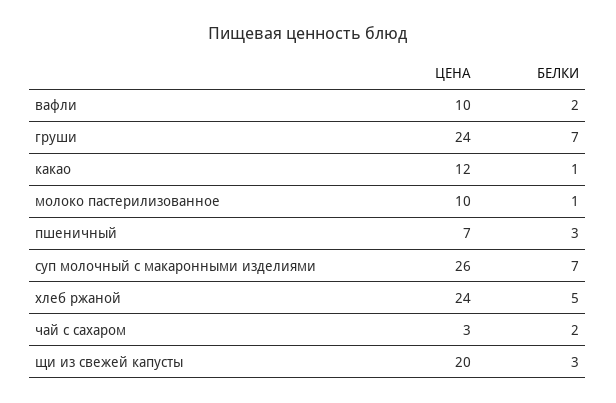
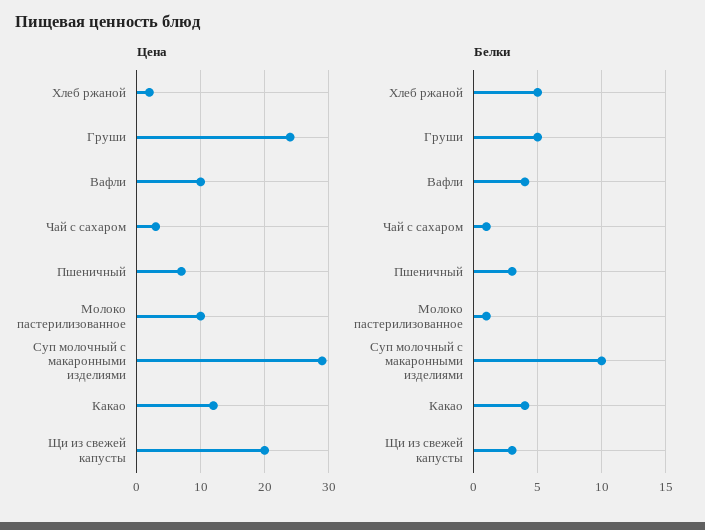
БЕЛКИ, вафли: 2 -> 4
БЕЛКИ, груши: 7 -> 5
БЕЛКИ, какао: 1 -> 4
ЦЕНА, суп молочный с макаронными изделиями: 26 -> 29
БЕЛКИ, суп молочный с макаронными изделиями: 7 -> 10
ЦЕНА, хлеб ржаной: 24 -> 2
БЕЛКИ, чай с сахаром: 2 -> 1

